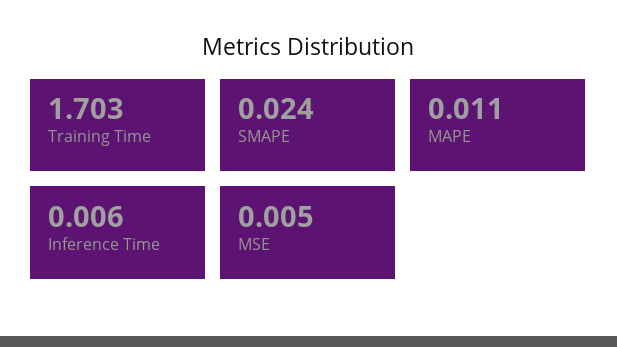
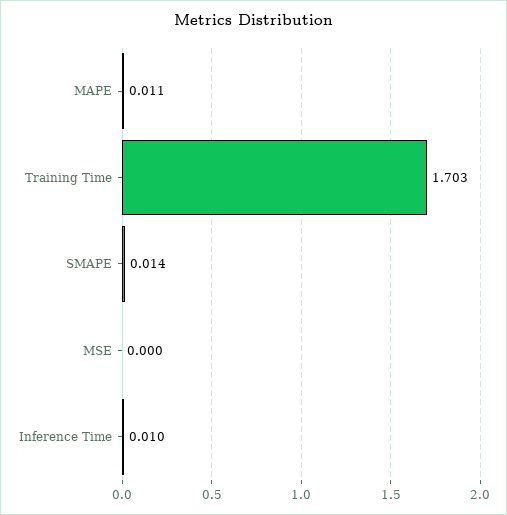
SMAPE: 0.024 -> 0.014
Inference Time: 0.006 -> 0.01
MSE: 0.005 -> 0

